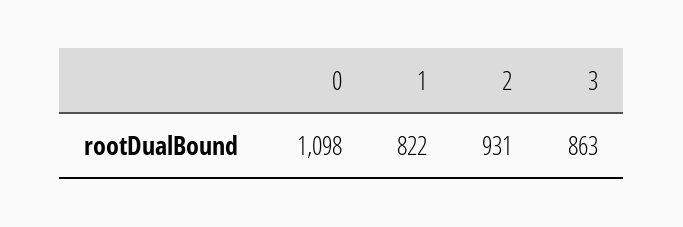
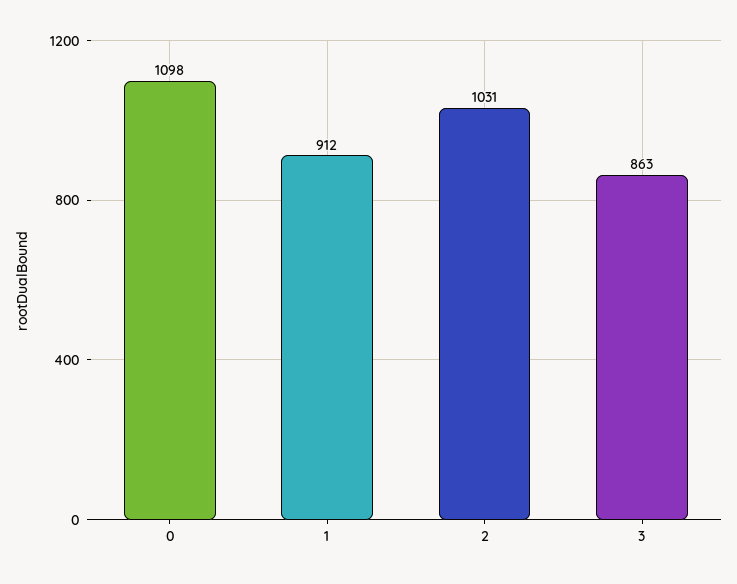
1: 822 -> 912
2: 931 -> 1031

